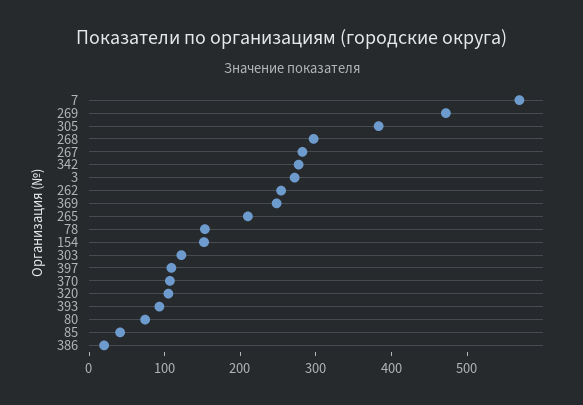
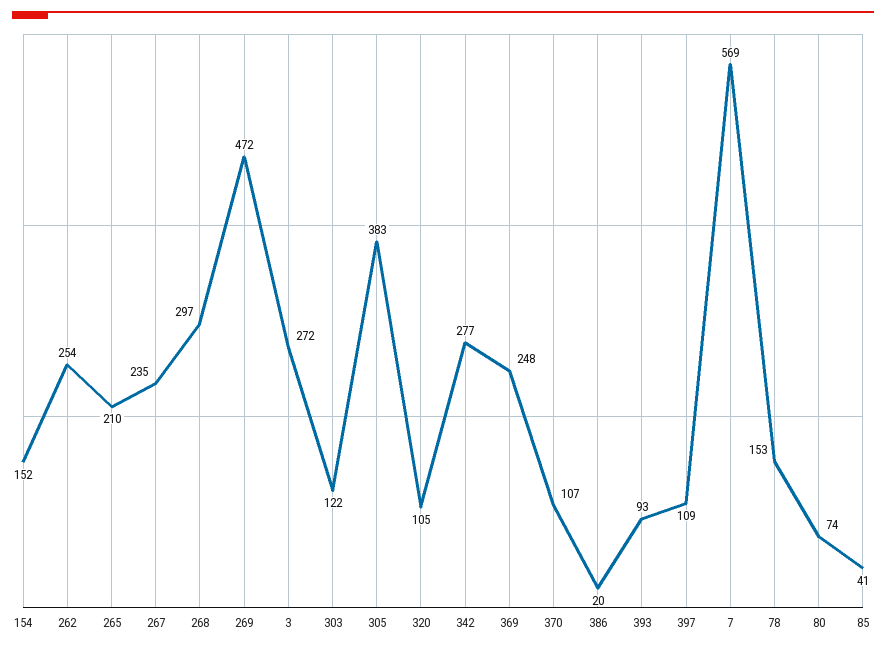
267: 280 -> 235

